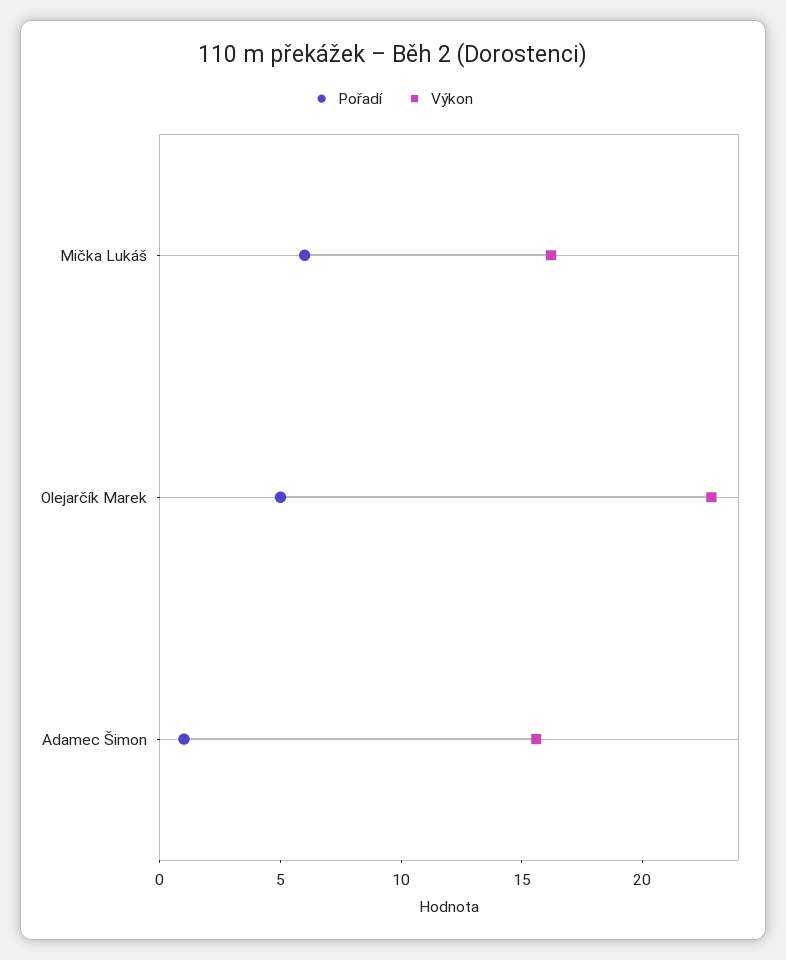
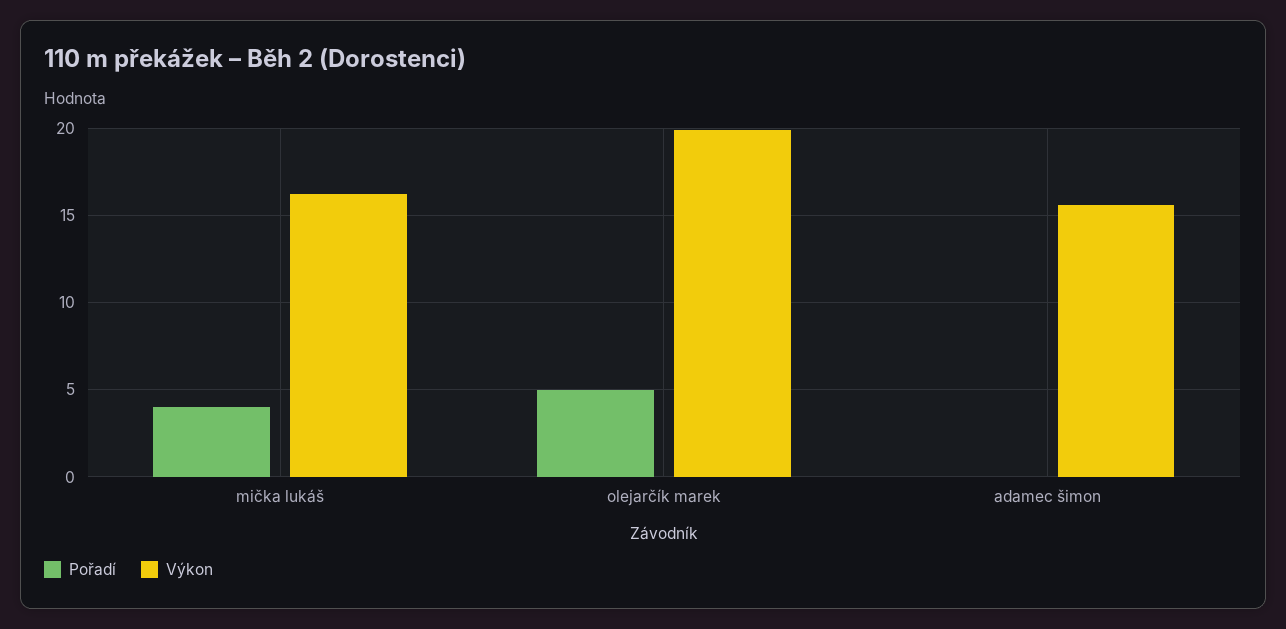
Pořadí, Mička Lukáš: 6 -> 4
Výkon, Olejarčík Marek: 23 -> 20
Pořadí, Adamec Šimon: 1 -> 0

